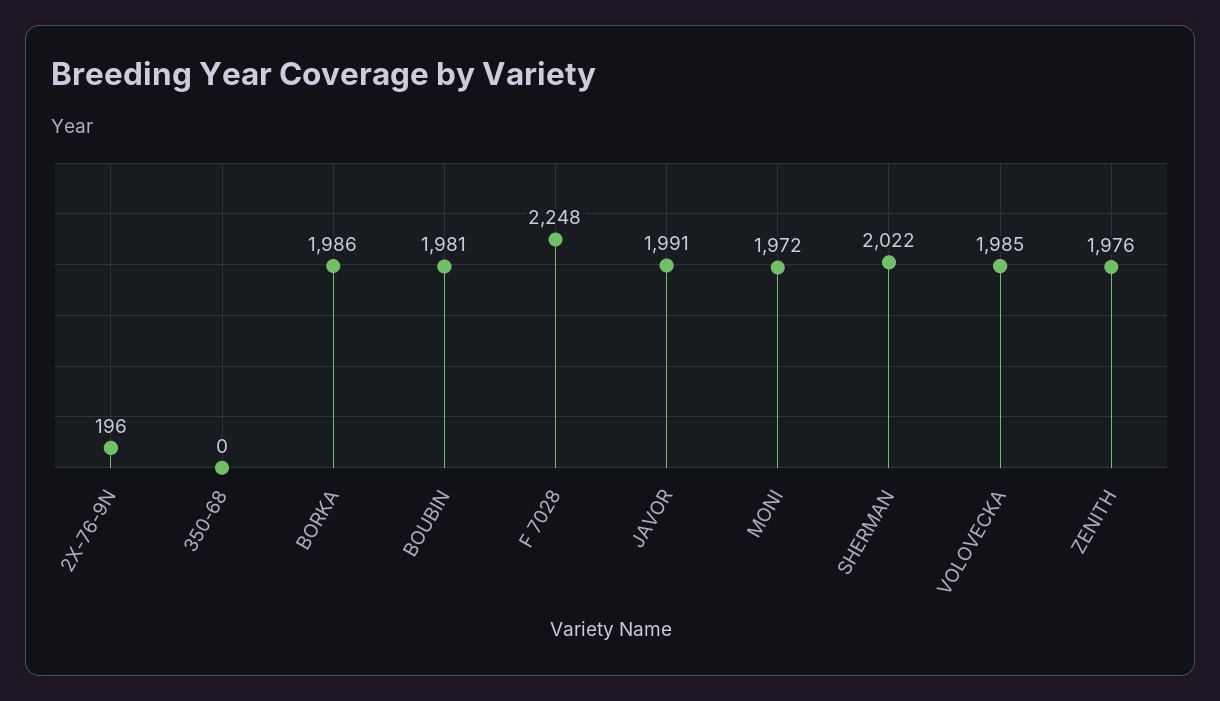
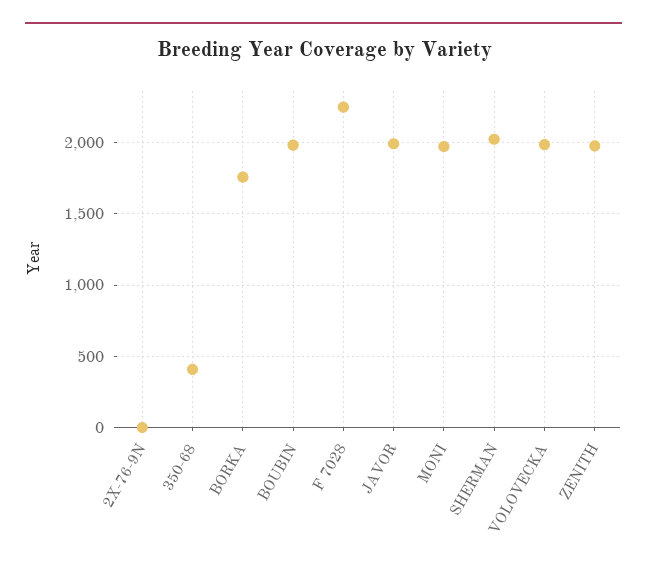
2X-76-9N: 196 -> 0
350-68: 0 -> 400
BORKA: 1986 -> 1750

